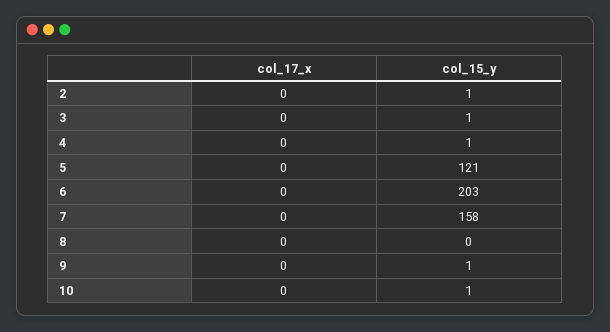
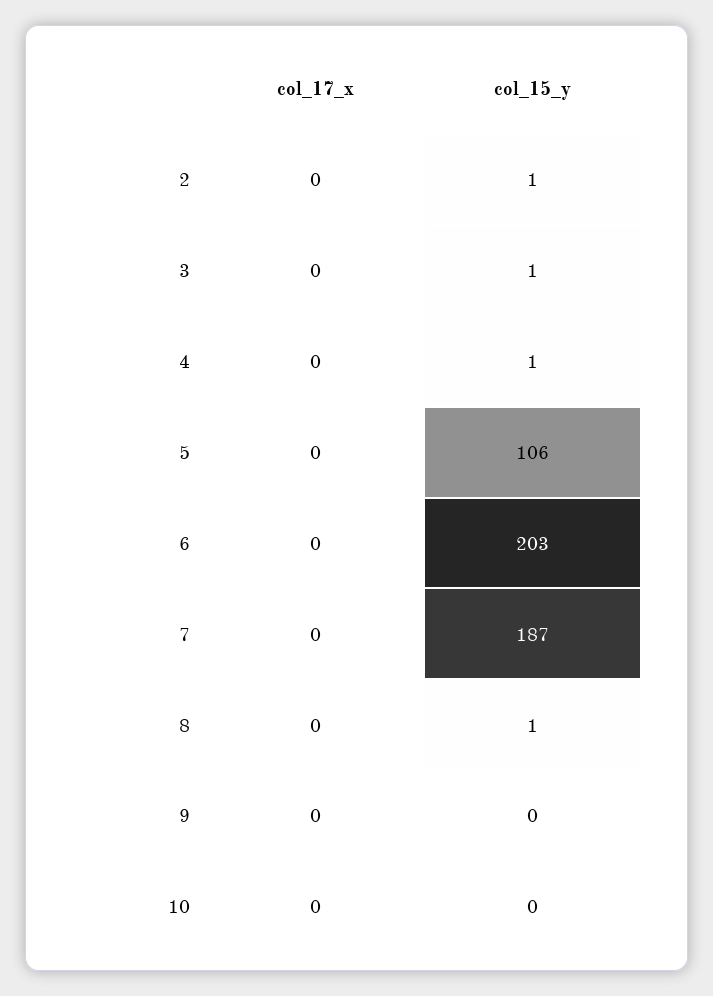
col_15_y, 5: 121 -> 106
col_15_y, 7: 158 -> 187
col_15_y, 8: 0 -> 1
col_15_y, 9: 1 -> 0
col_15_y, 10: 1 -> 0

